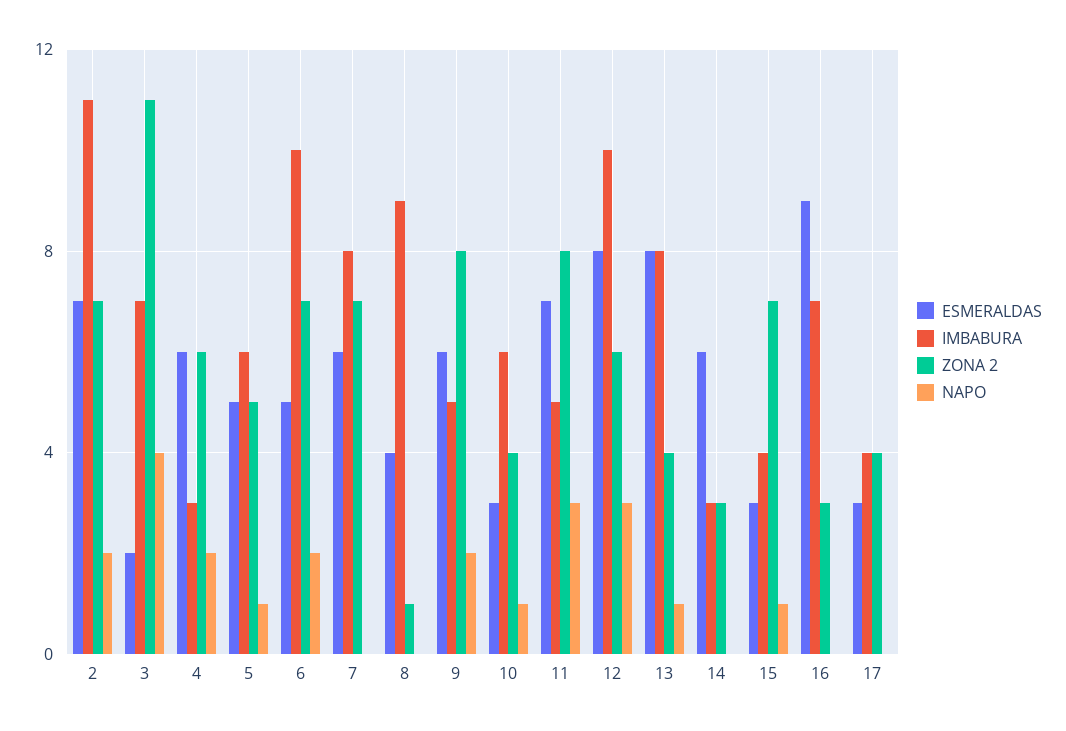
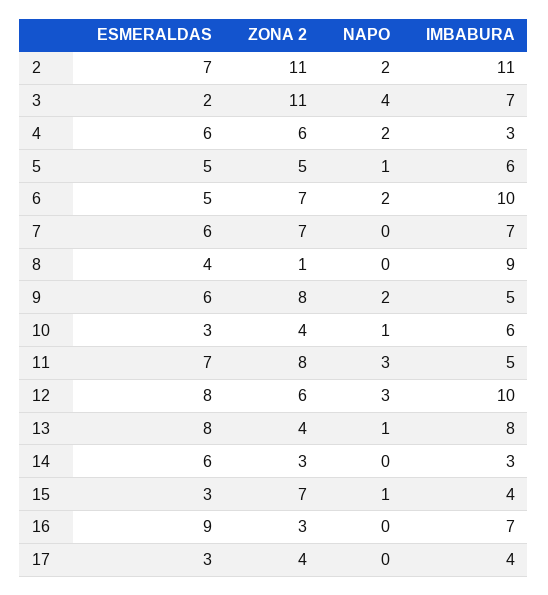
ZONA 2, 2: 7 -> 11
IMBABURA, 7: 8 -> 7

